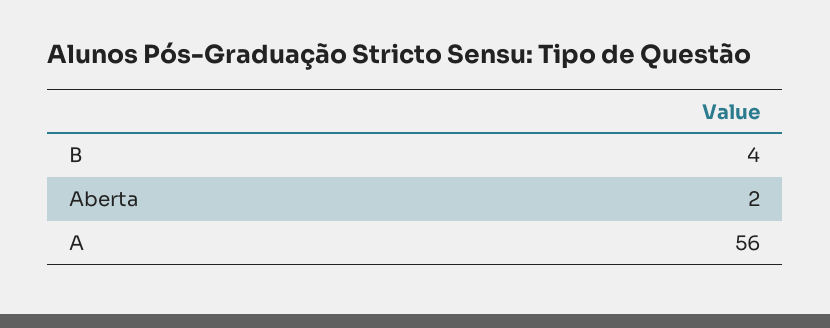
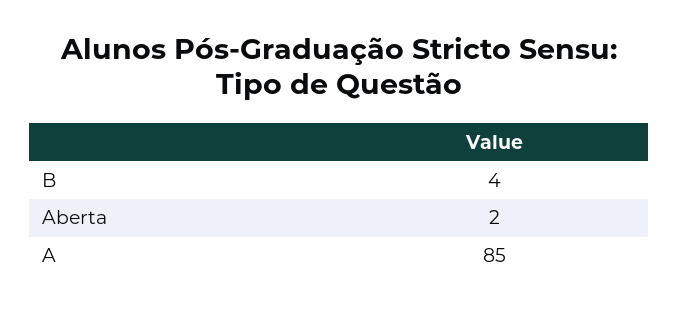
A: 56 -> 85

